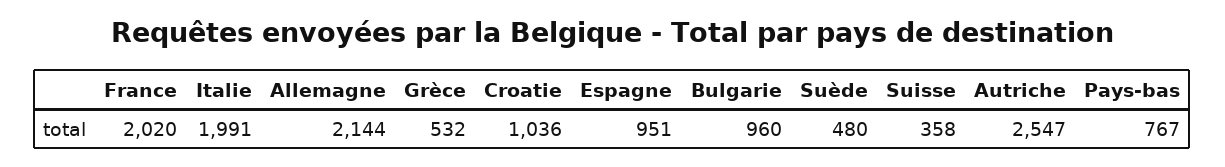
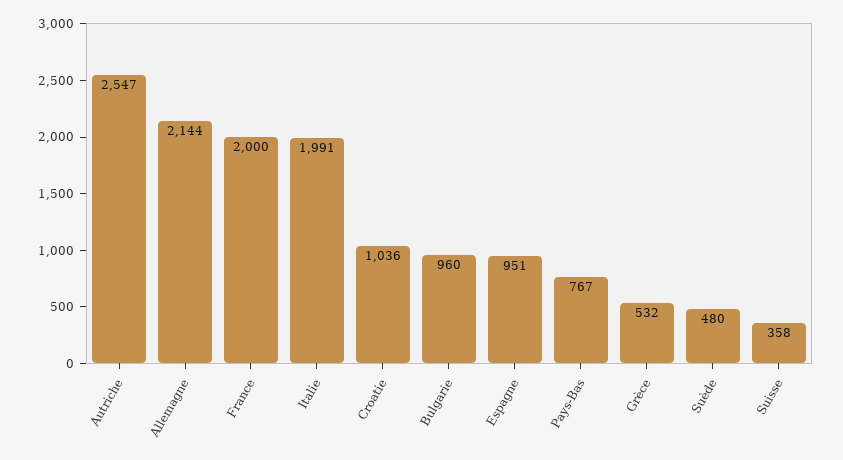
France: 2020 -> 2000

